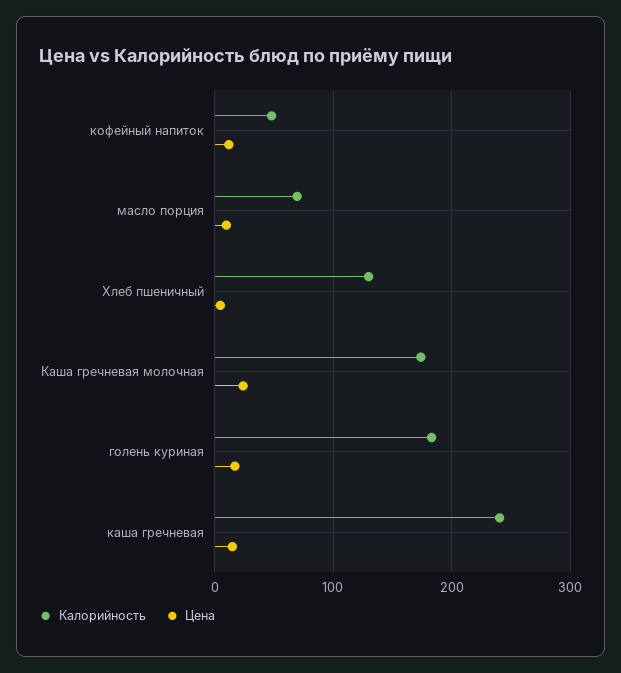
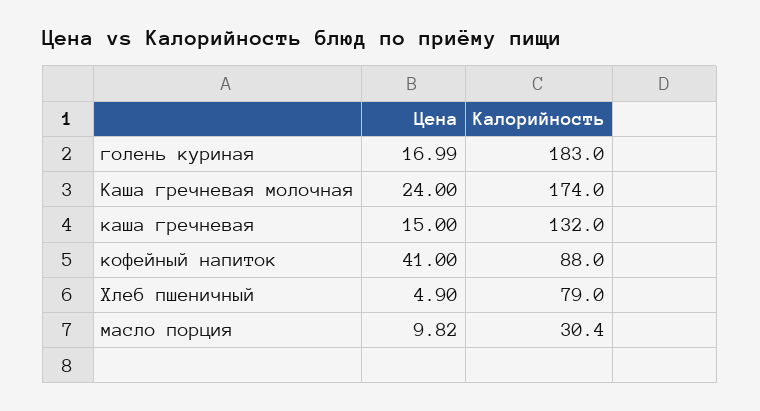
Калорийность, кофейный напиток: 50 -> 88
Цена, кофейный напиток: 10 -> 41
Калорийность, масло порция: 70 -> 30.4
Калорийность, Хлеб пшеничный: 130 -> 79
Калорийность, каша гречневая: 240 -> 132

